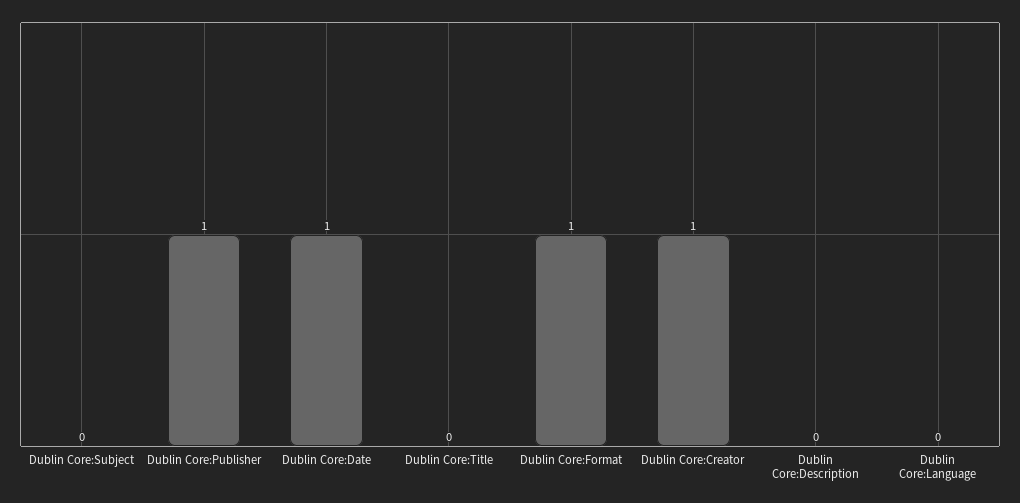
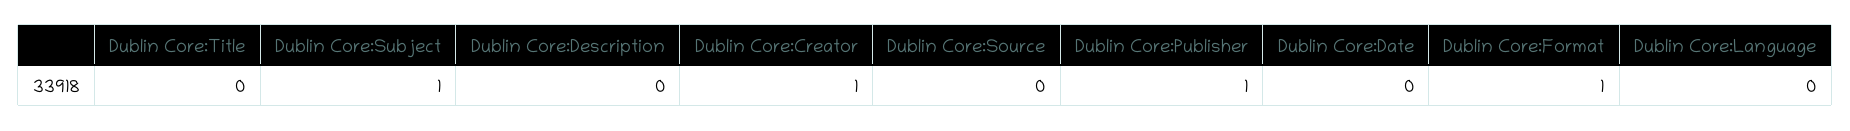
Dublin Core:Subject: 0 -> 1
Dublin Core:Date: 1 -> 0
Dublin Core:Source: none -> 0

